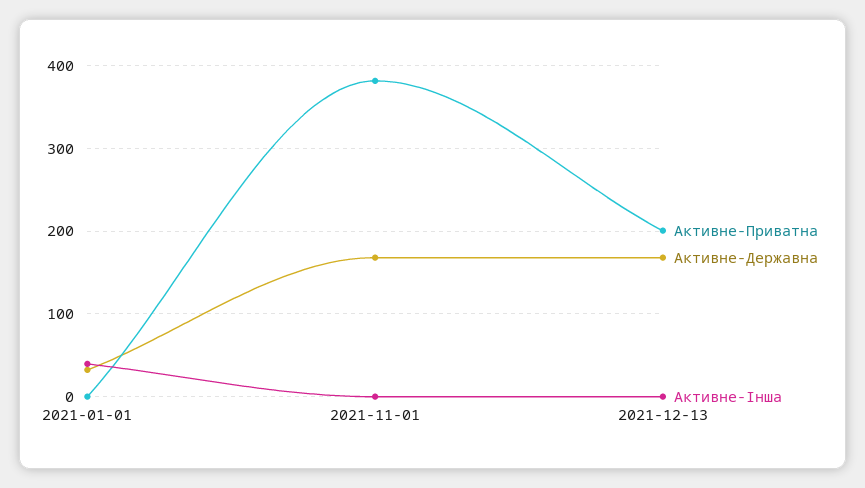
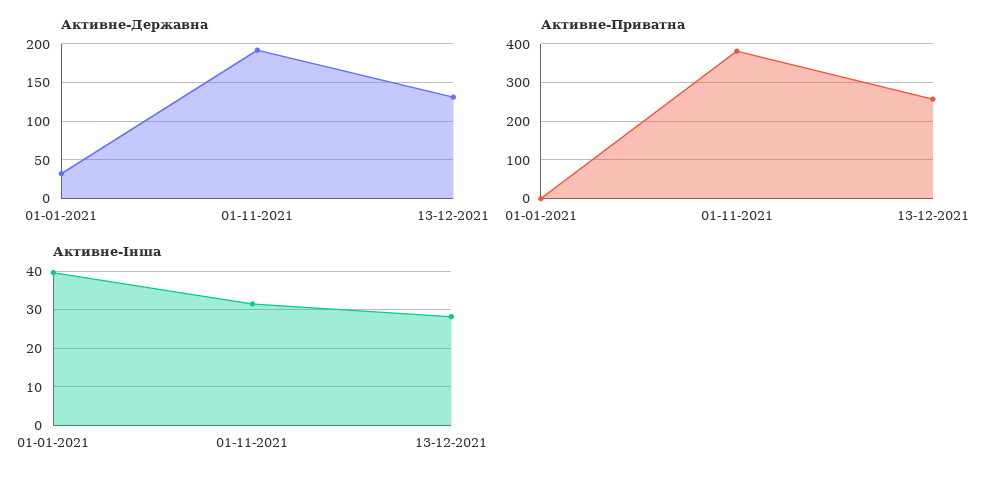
Активне-Державна, 2021-11-01: 170 -> 190
Активне-Інша, 2021-11-01: 0 -> 32
Активне-Приватна, 2021-12-13: 200 -> 260
Активне-Державна, 2021-12-13: 170 -> 130
Активне-Інша, 2021-12-13: 0 -> 28

